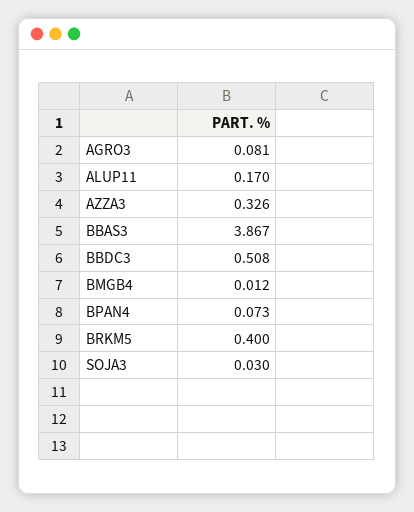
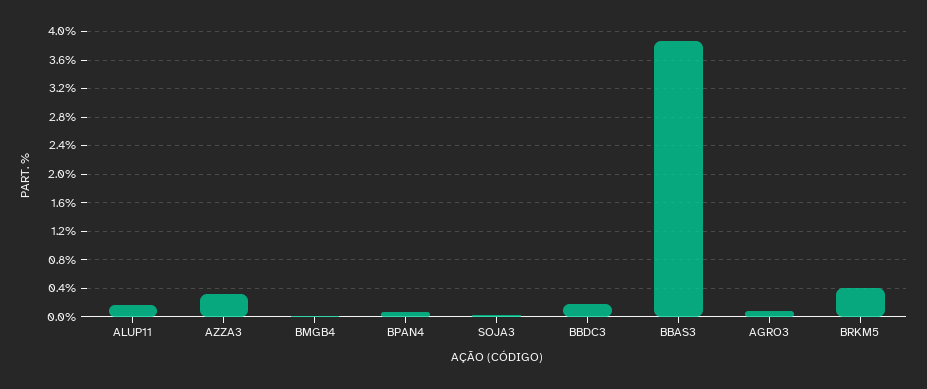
BBDC3: 0.508 -> 0.2

